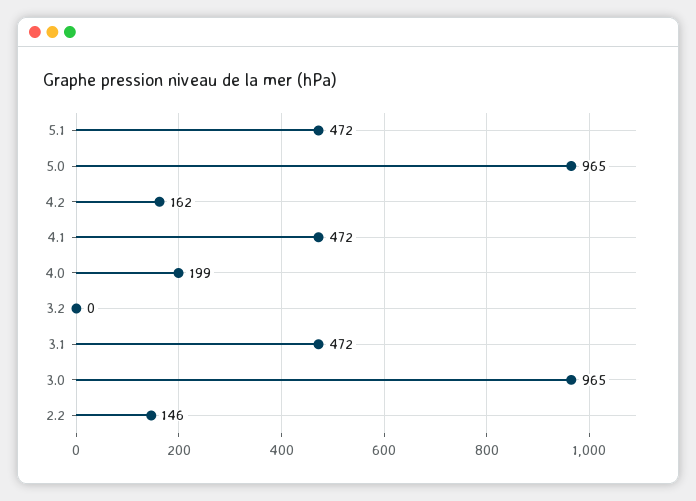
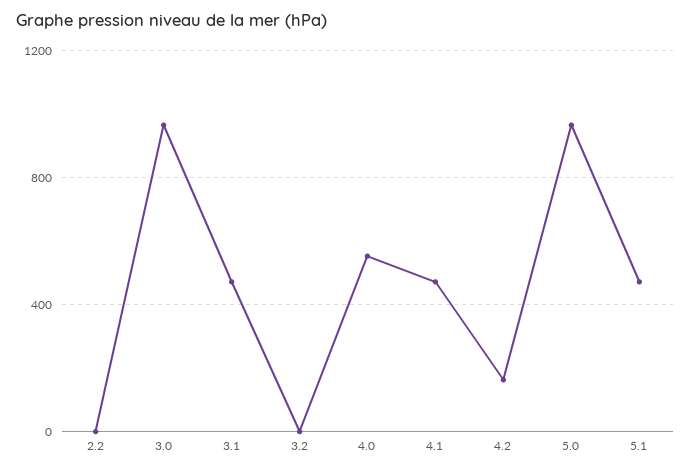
4.0: 199 -> 550
2.2: 146 -> 0

